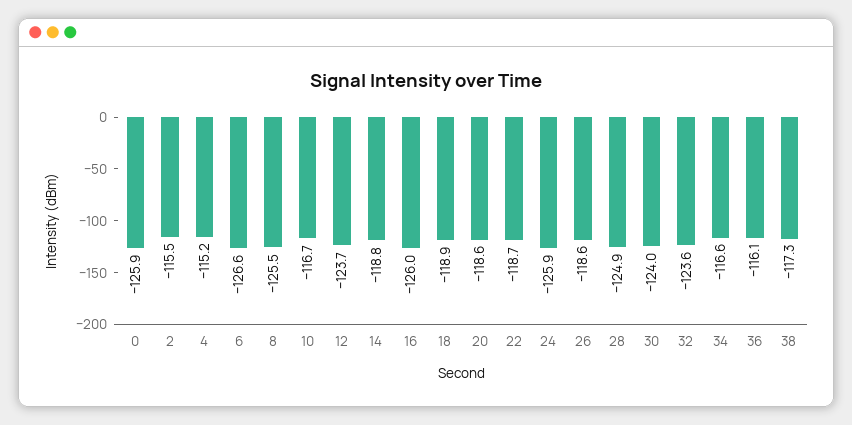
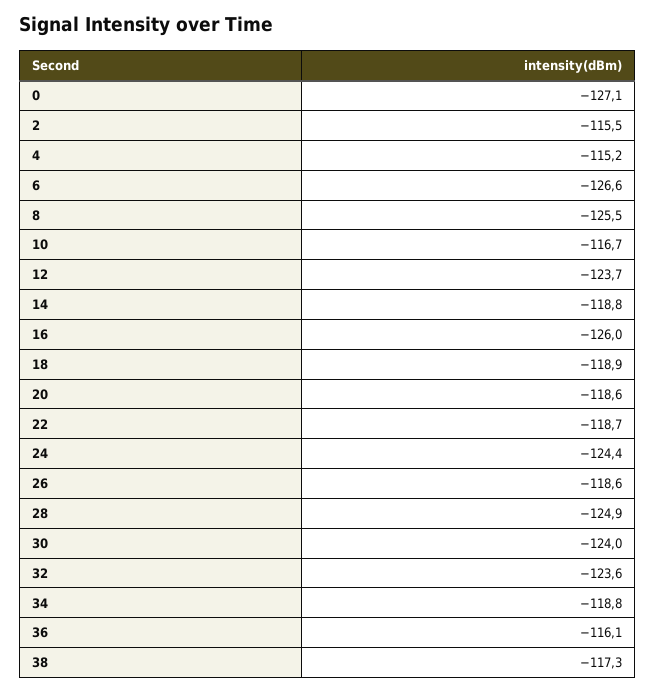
0: -125.9 -> -127.1
24: -125.9 -> -124.4
34: -116.6 -> -118.8

